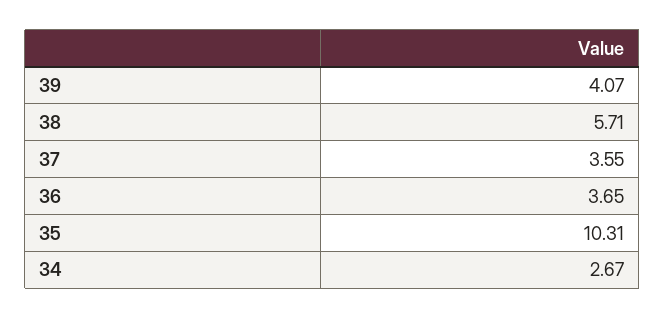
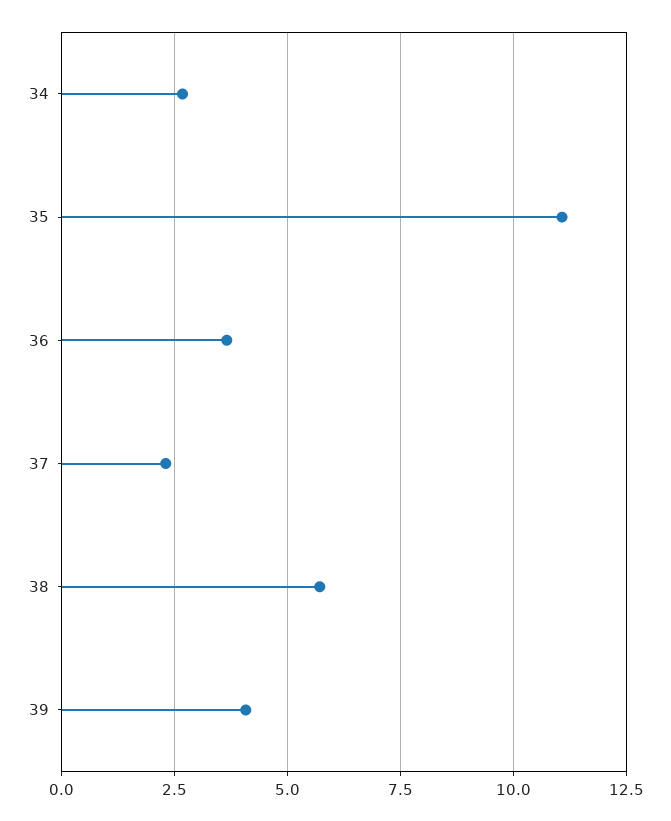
37: 3.55 -> 2.25
35: 10.31 -> 11

